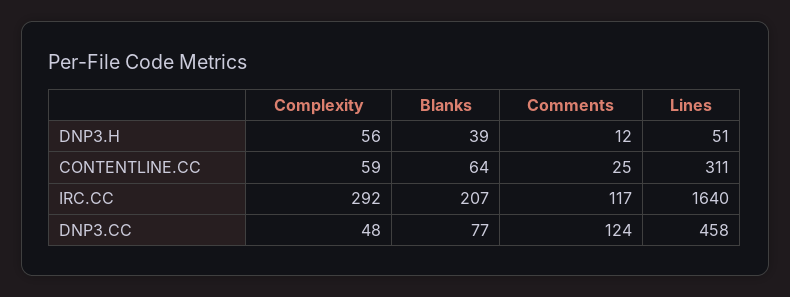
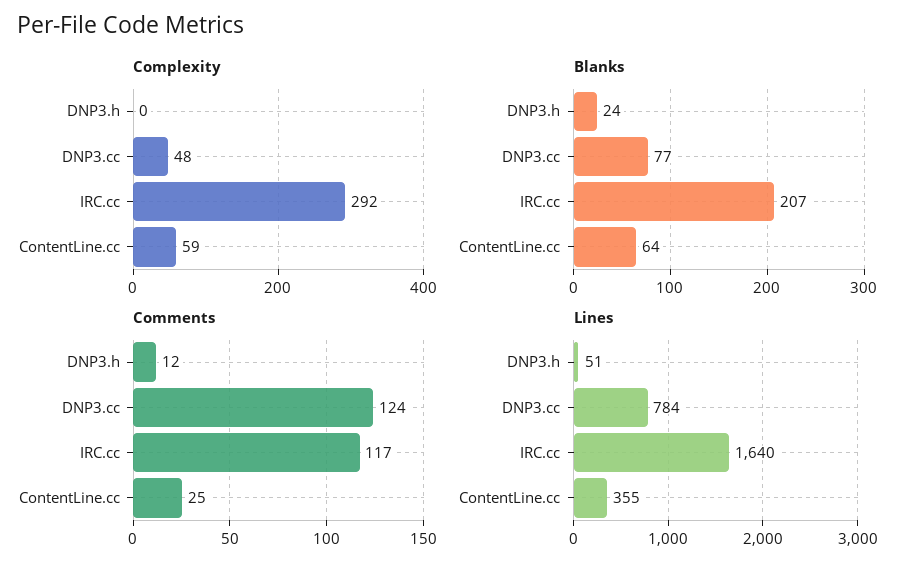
Complexity, DNP3.H: 56 -> 0
Blanks, DNP3.H: 39 -> 24
Lines, CONTENTLINE.CC: 311 -> 355
Lines, DNP3.CC: 458 -> 784

